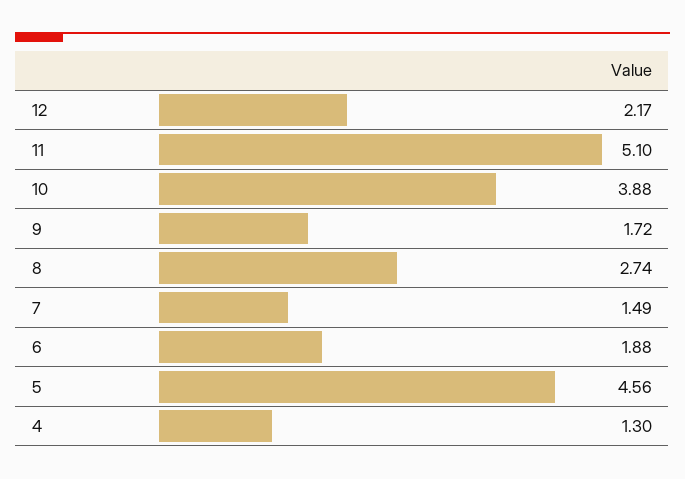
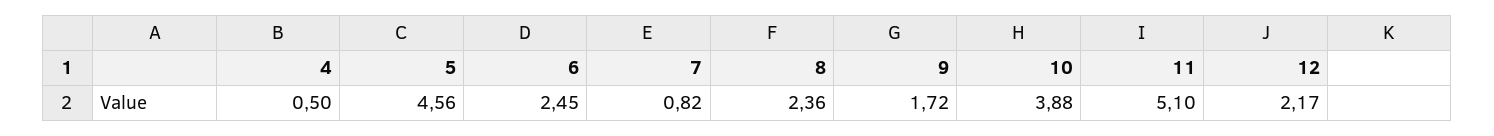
8: 2.74 -> 2.36
7: 1.49 -> 0.82
6: 1.88 -> 2.45
4: 1.3 -> 0.5

